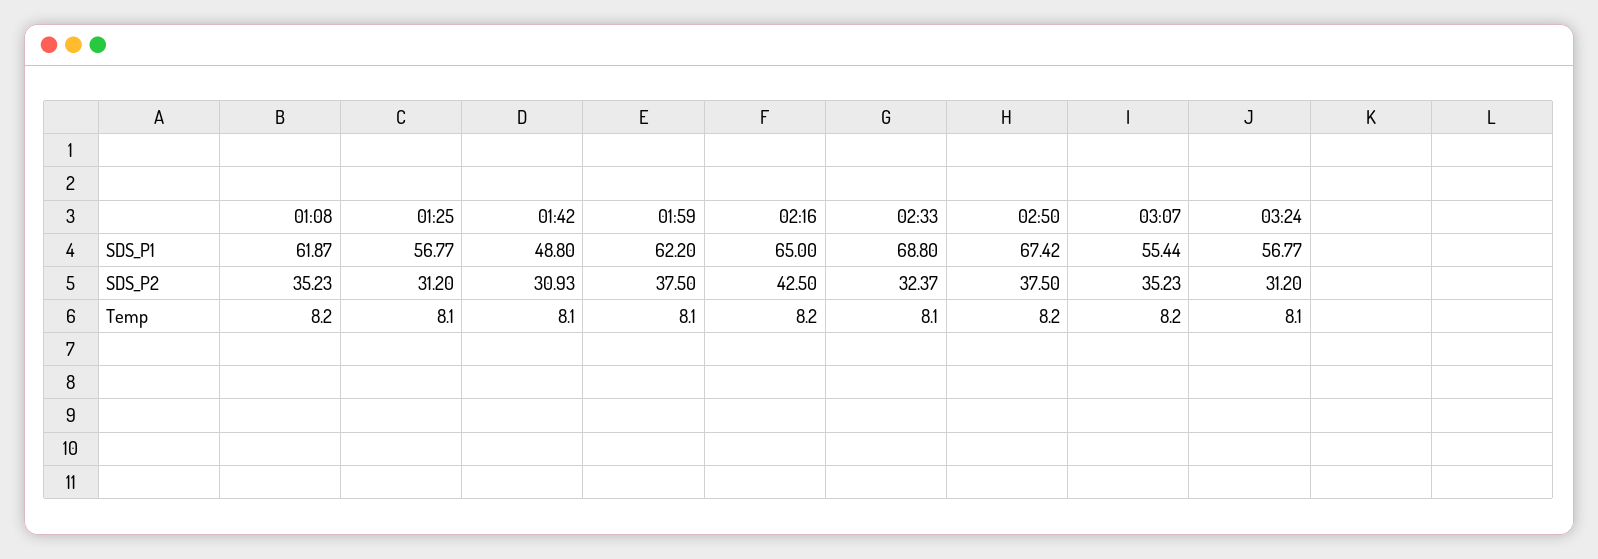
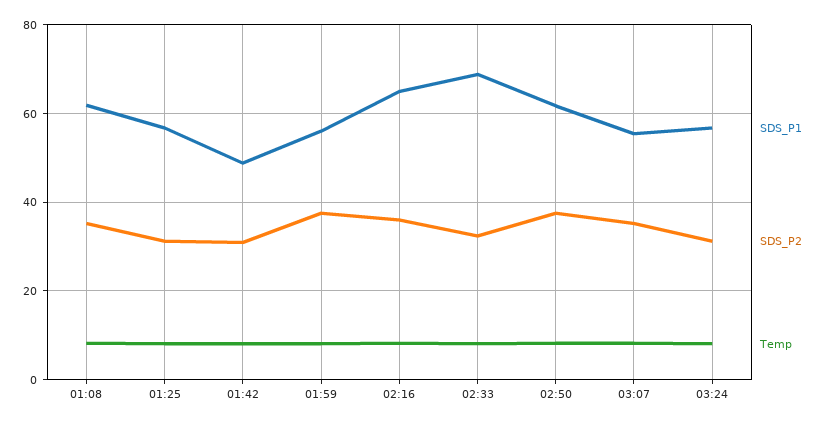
SDS_P1, 01:59: 62.2 -> 56
SDS_P1, 02:50: 67.42 -> 62
SDS_P2, 02:16: 42.5 -> 36

